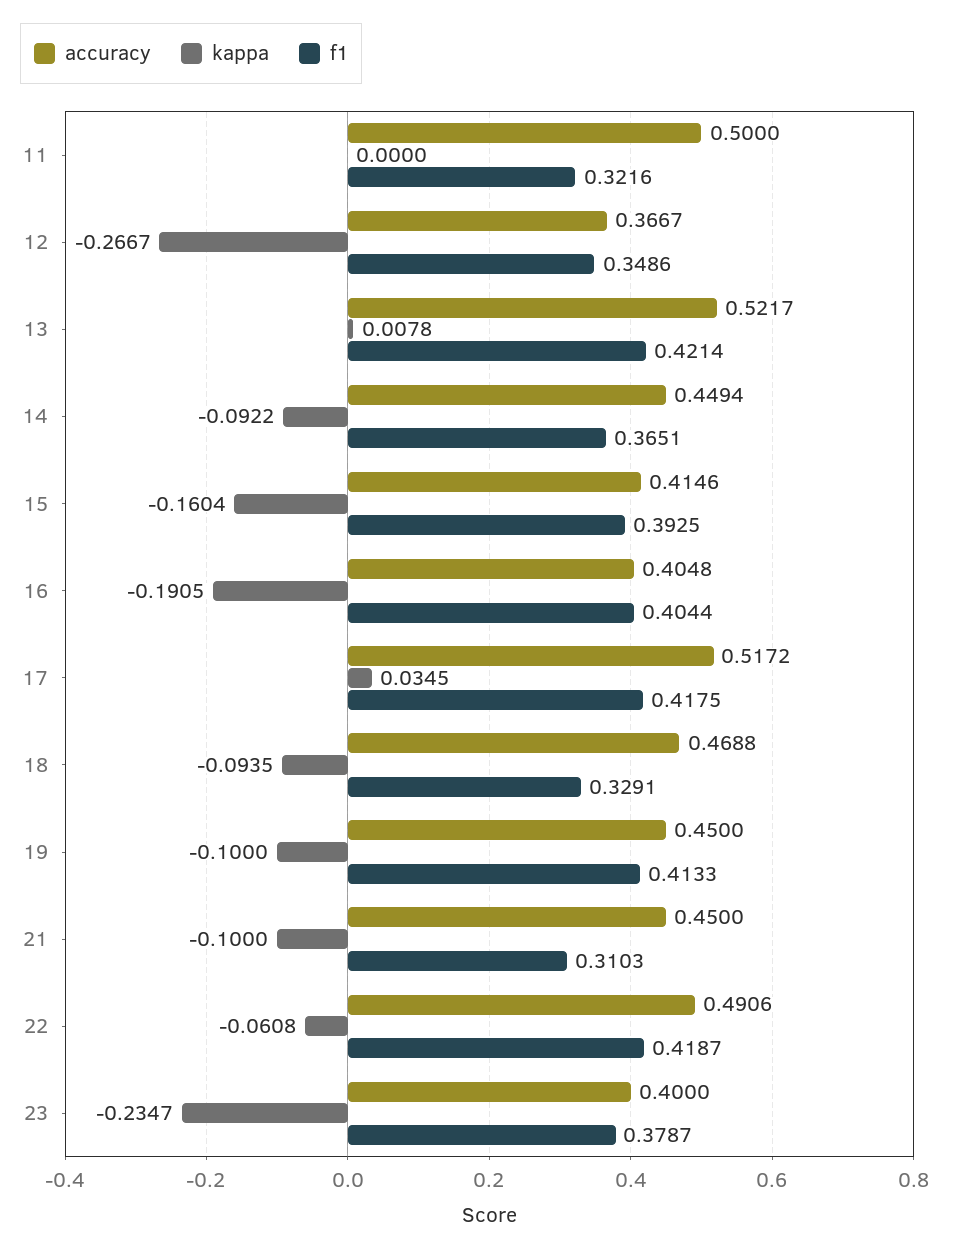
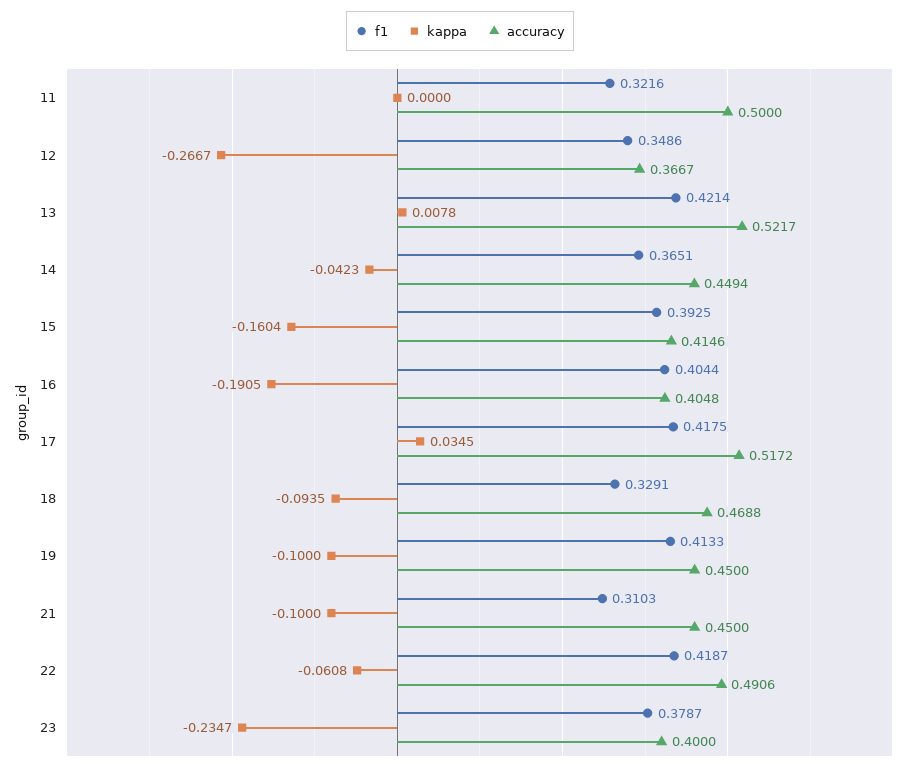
kappa, 14: -0.0922 -> -0.0423

